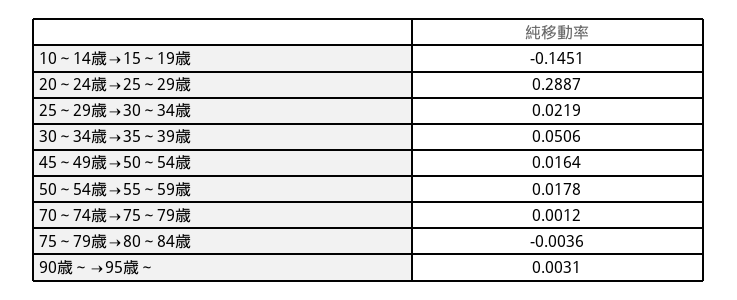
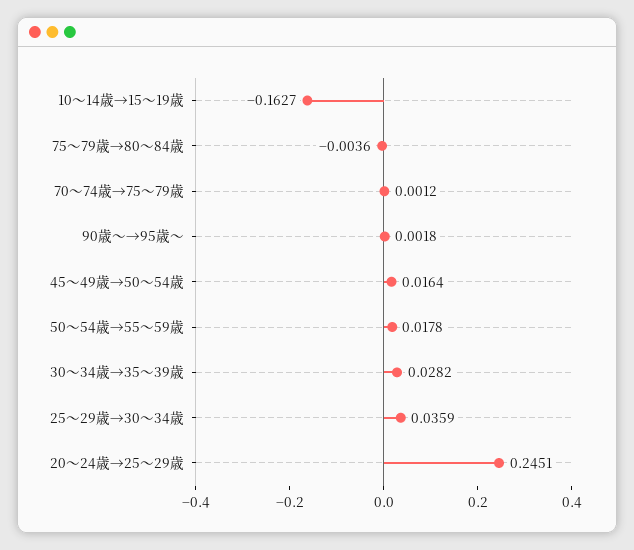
10～14歳→15～19歳: -0.1451 -> -0.1627
20～24歳→25～29歳: 0.2887 -> 0.2451
25～29歳→30～34歳: 0.0219 -> 0.0359
30～34歳→35～39歳: 0.0506 -> 0.0282
90歳～→95歳～: 0.0031 -> 0.0018

